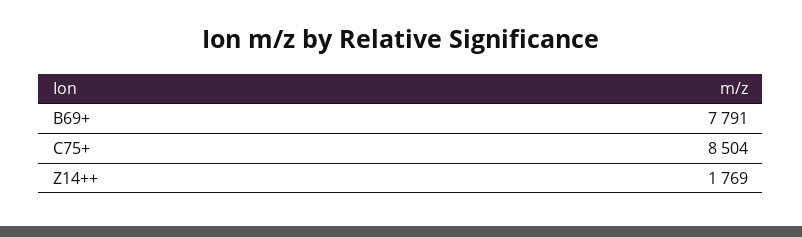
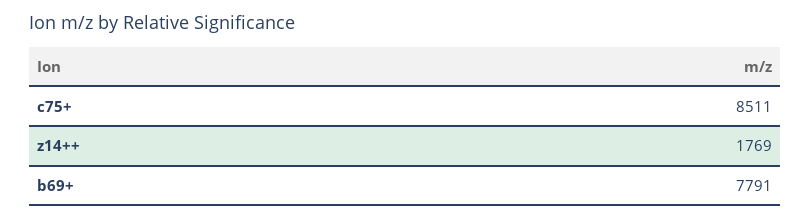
C75+: 8504 -> 8511

